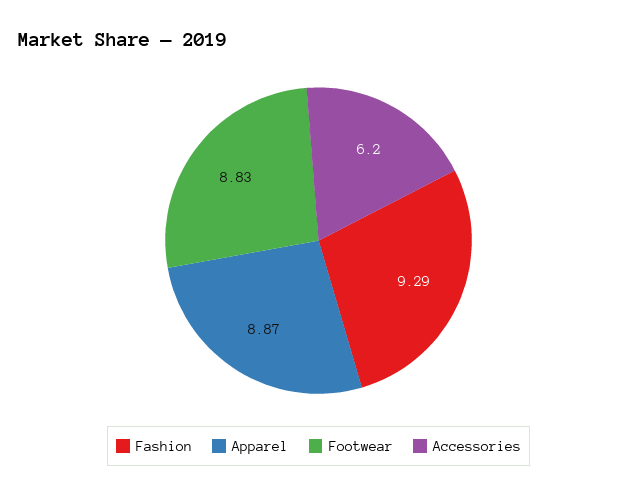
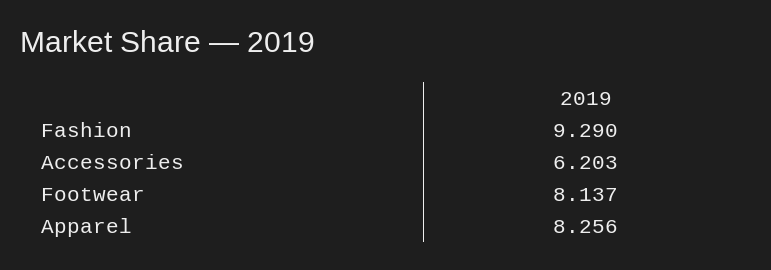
Apparel: 8.87 -> 8.256
Footwear: 8.83 -> 8.137

